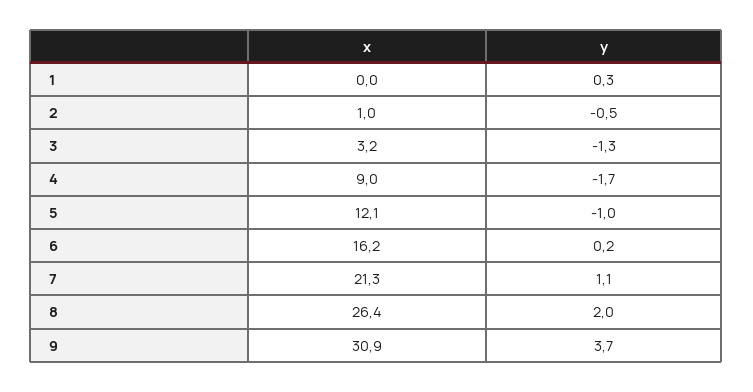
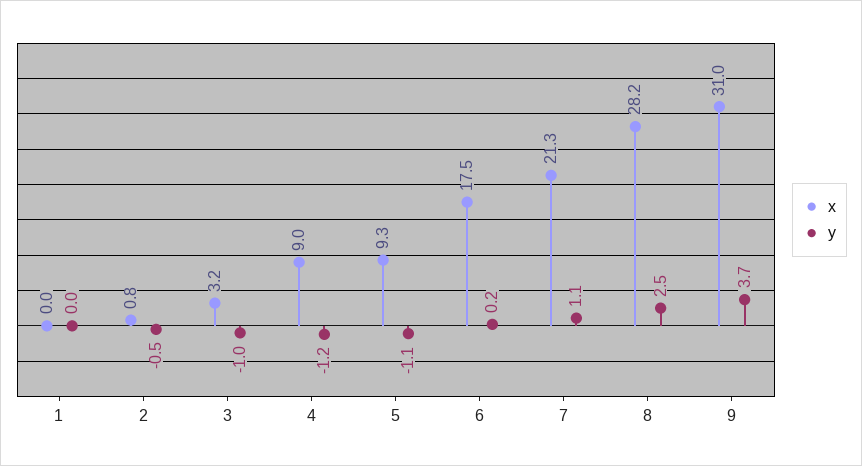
y, 1: 0.3 -> 0
x, 2: 1 -> 0.8
y, 3: -1.3 -> -1
y, 4: -1.7 -> -1.2
x, 5: 12.1 -> 9.3
y, 5: -1 -> -1.1
x, 6: 16.2 -> 17.5
x, 8: 26.4 -> 28.2
y, 8: 2 -> 2.5
x, 9: 30.9 -> 31

